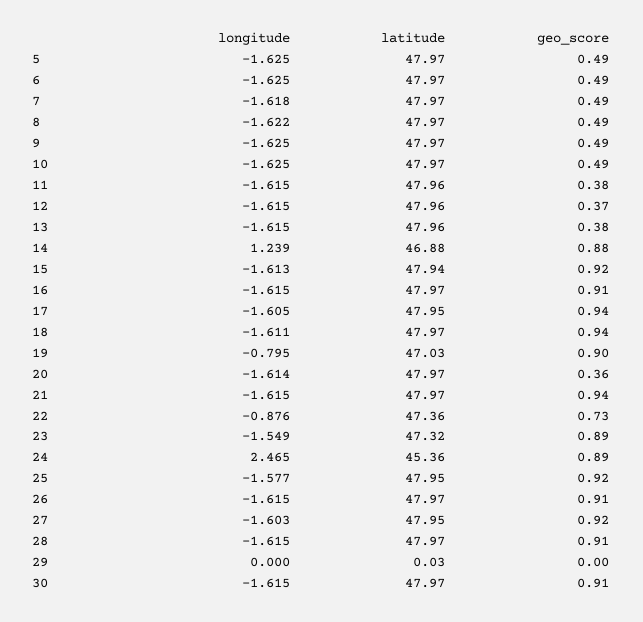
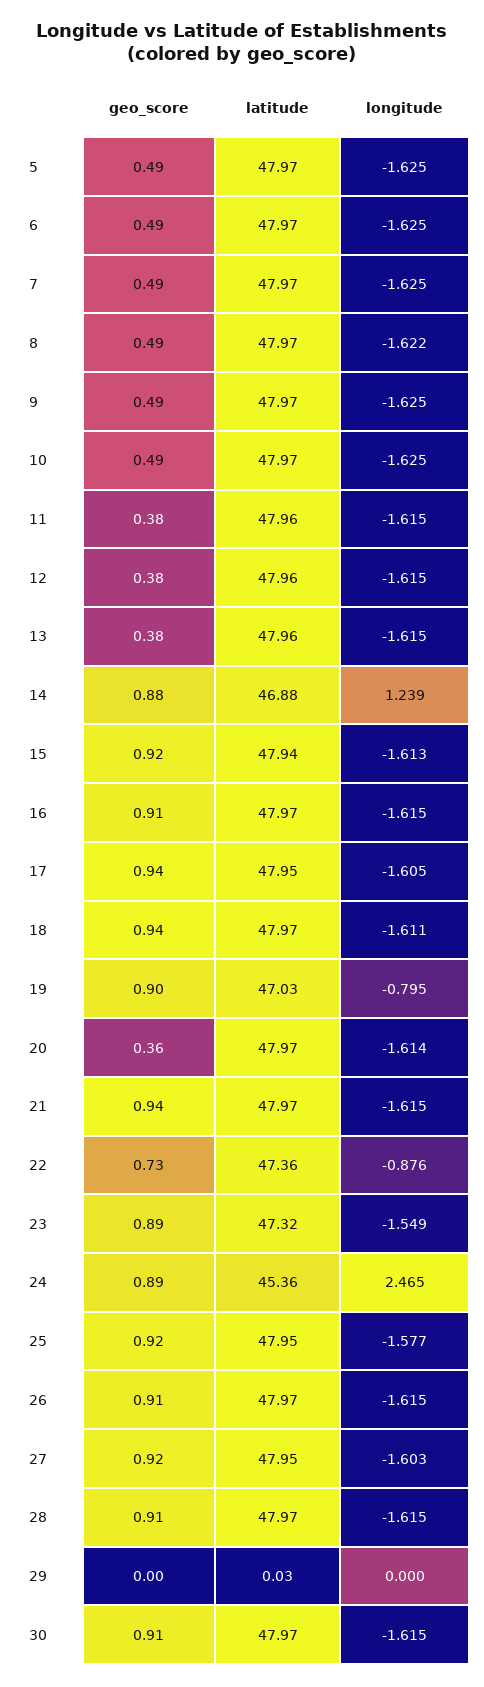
longitude, 7: -1.618 -> -1.625
geo_score, 12: 0.37 -> 0.38

